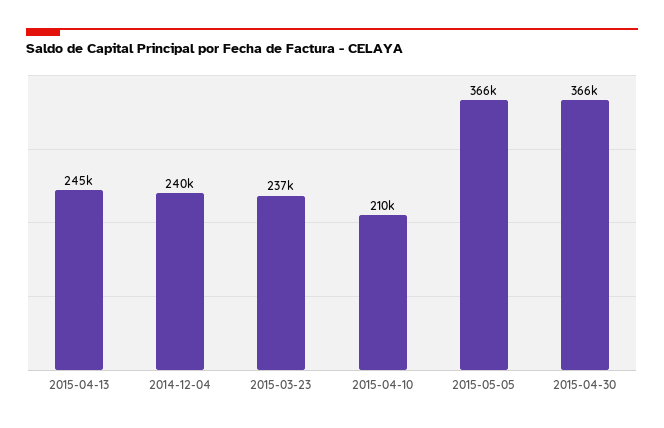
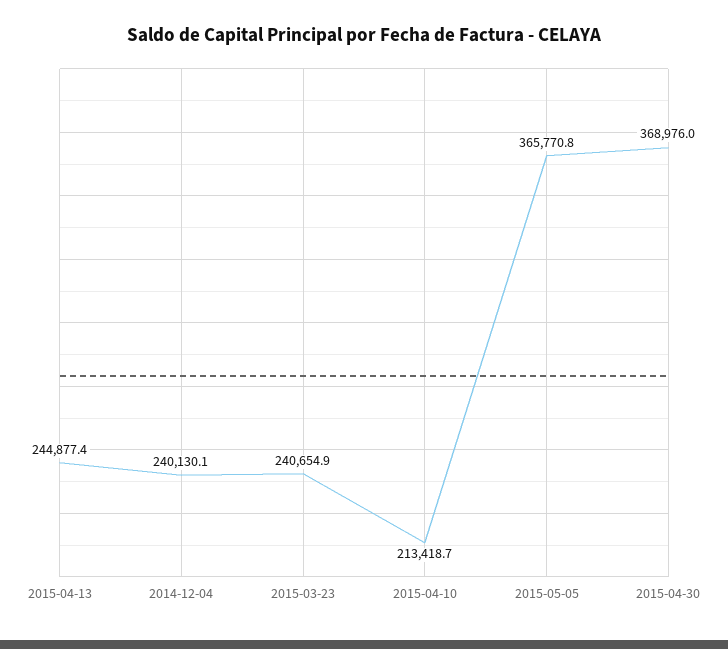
2015-03-23: 237000 -> 240654.9
2015-04-10: 210000 -> 213418.7
2015-04-30: 366000 -> 368976

